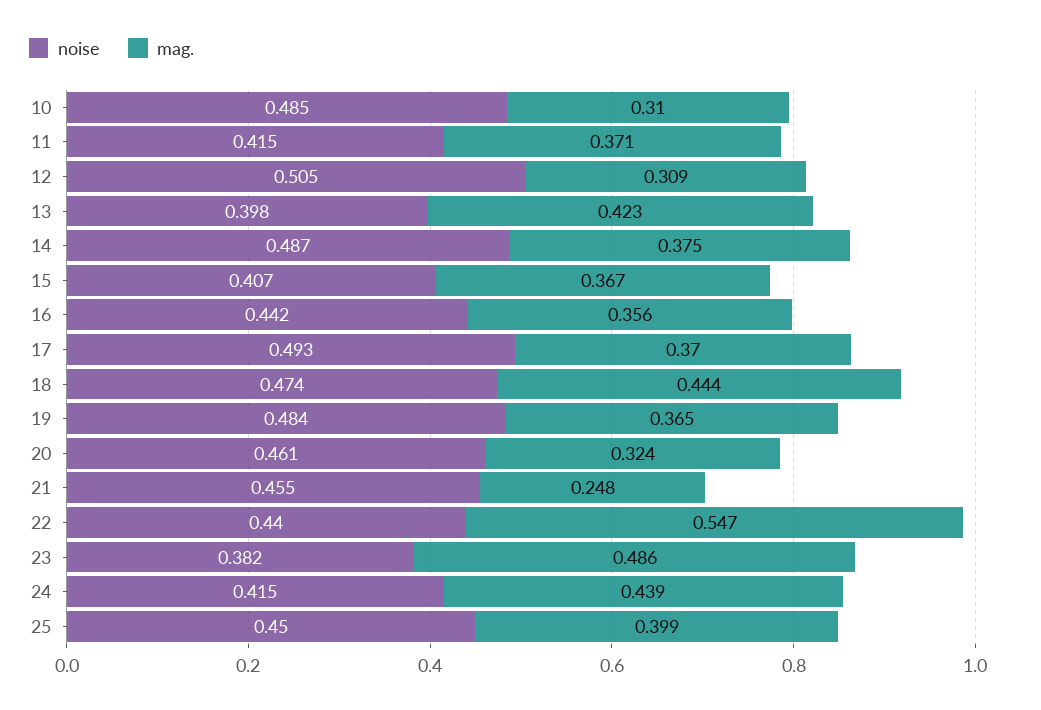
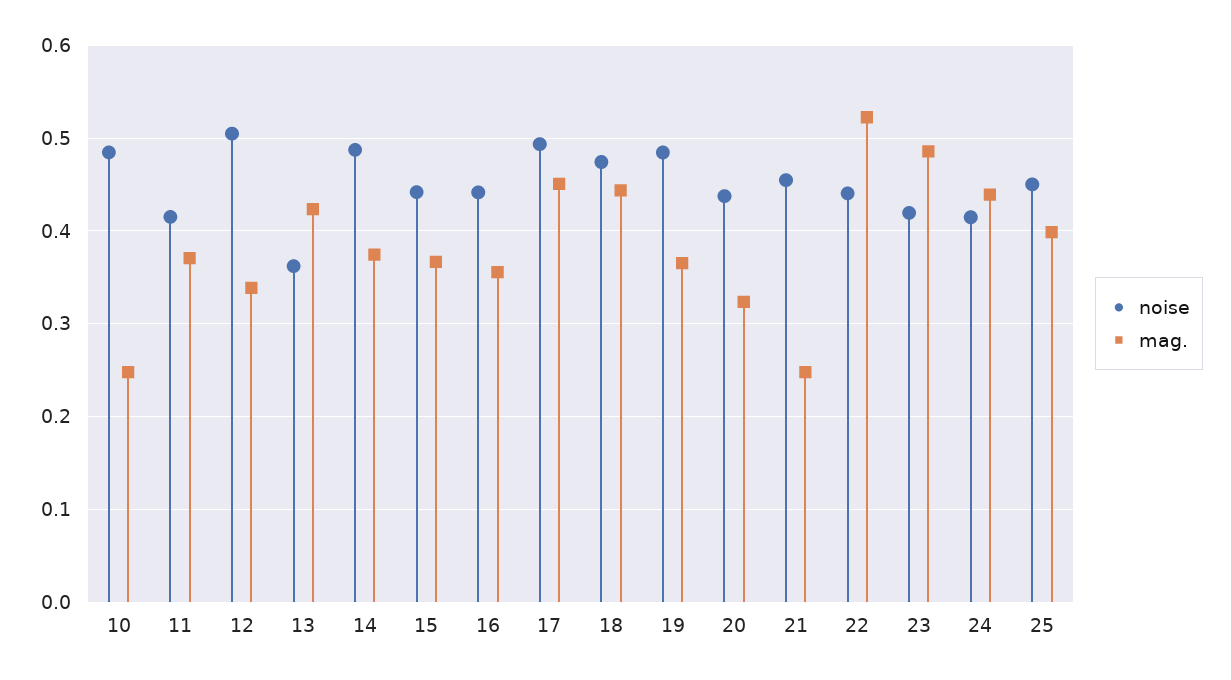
mag., 10: 0.31 -> 0.25
mag., 12: 0.309 -> 0.34
noise, 13: 0.398 -> 0.36
noise, 15: 0.407 -> 0.44
mag., 17: 0.37 -> 0.45
noise, 20: 0.461 -> 0.44
mag., 22: 0.547 -> 0.52
noise, 23: 0.382 -> 0.42

